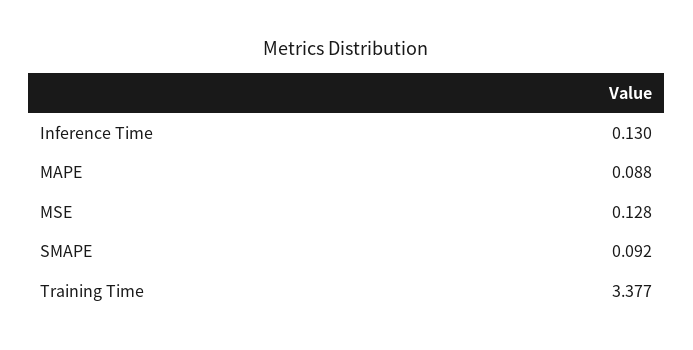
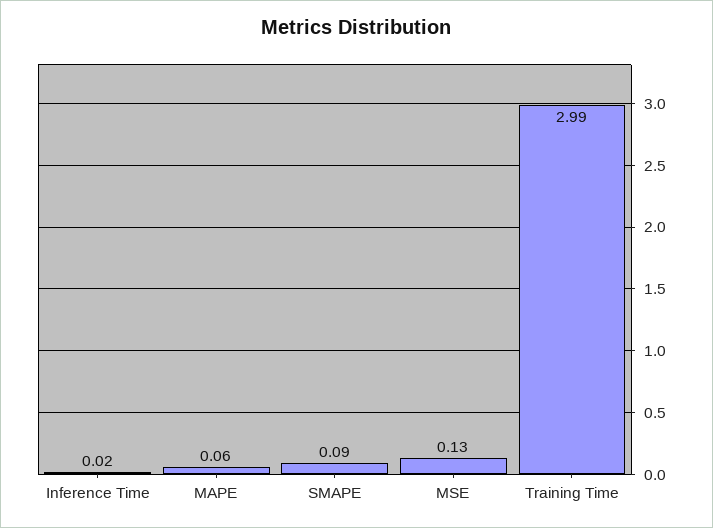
Inference Time: 0.13 -> 0.02
MAPE: 0.088 -> 0.06
Training Time: 3.377 -> 2.99

